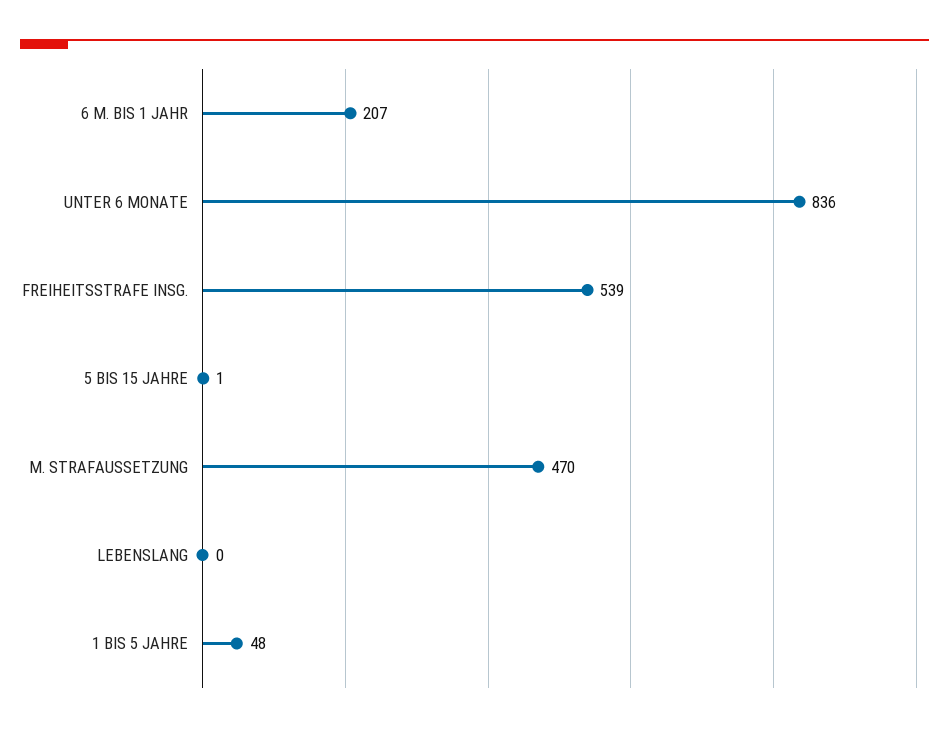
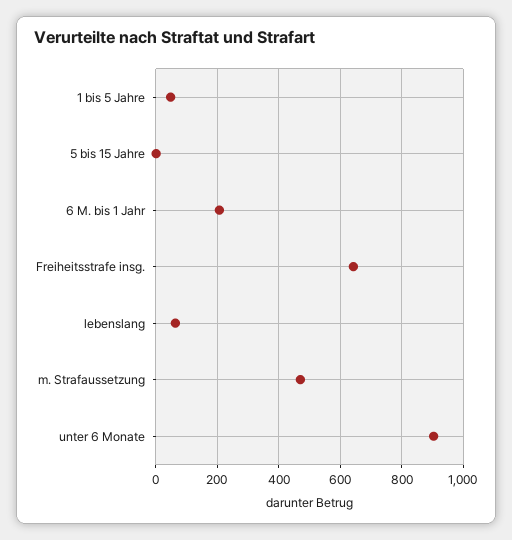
UNTER 6 MONATE: 836 -> 900
FREIHEITSSTRAFE INSG.: 539 -> 640
LEBENSLANG: 0 -> 60

